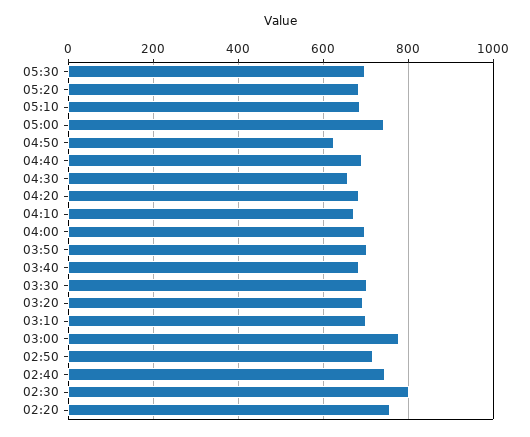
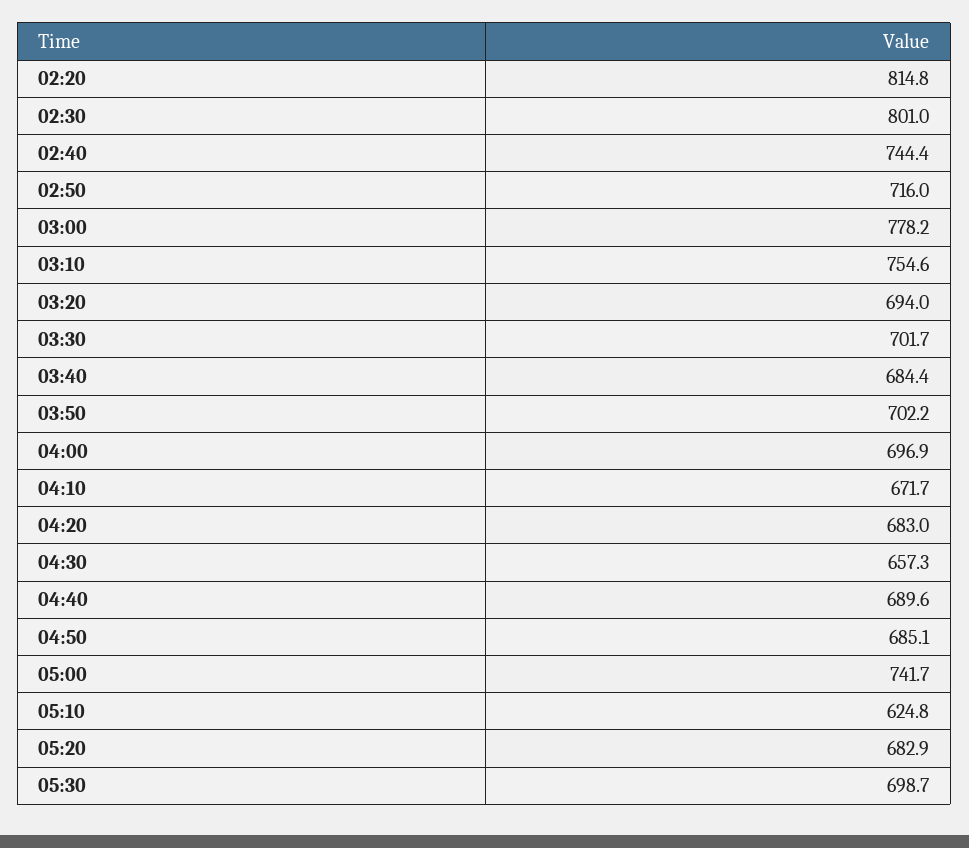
05:10: 680 -> 624.8
04:50: 620 -> 685.1
03:10: 700 -> 754.6
02:20: 760 -> 814.8

